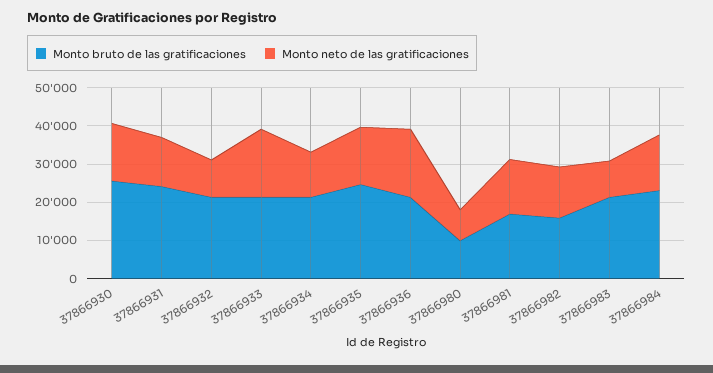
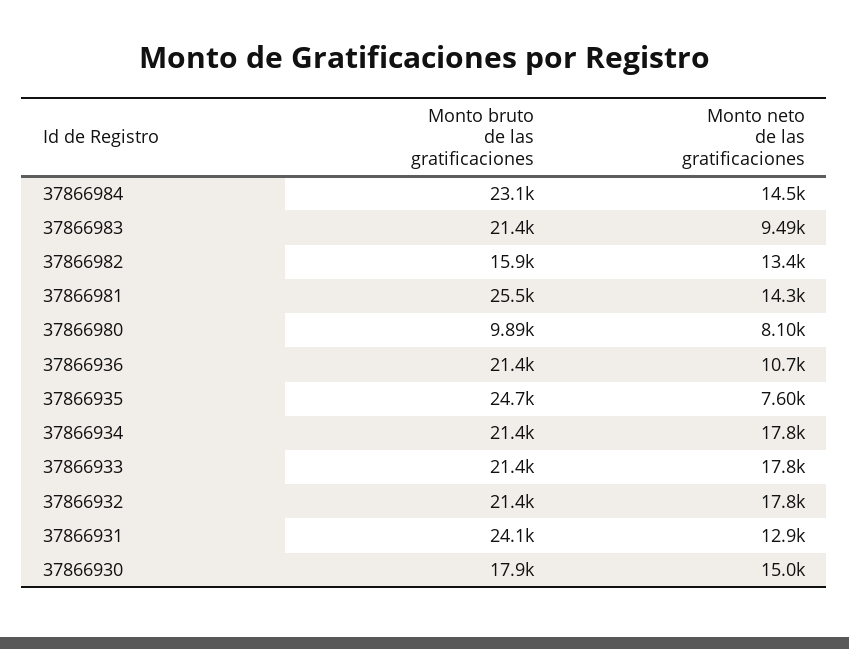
Monto bruto de las gratificaciones, 37866930: 25000 -> 17900
Monto neto de las gratificaciones, 37866932: 10000 -> 17800
Monto neto de las gratificaciones, 37866934: 12500 -> 17800
Monto neto de las gratificaciones, 37866935: 15000 -> 7600
Monto neto de las gratificaciones, 37866936: 17500 -> 10700
Monto bruto de las gratificaciones, 37866981: 17500 -> 25500

